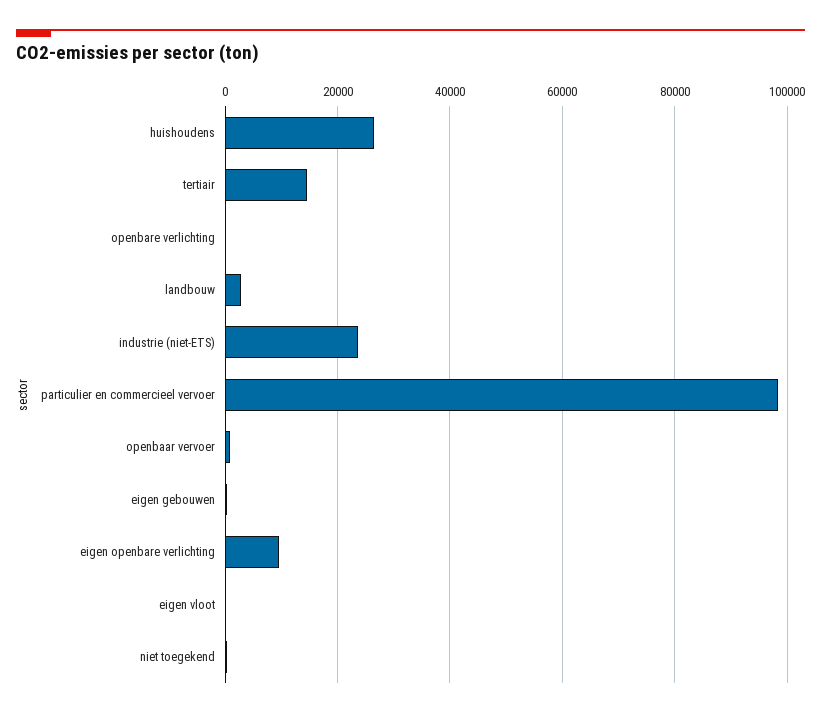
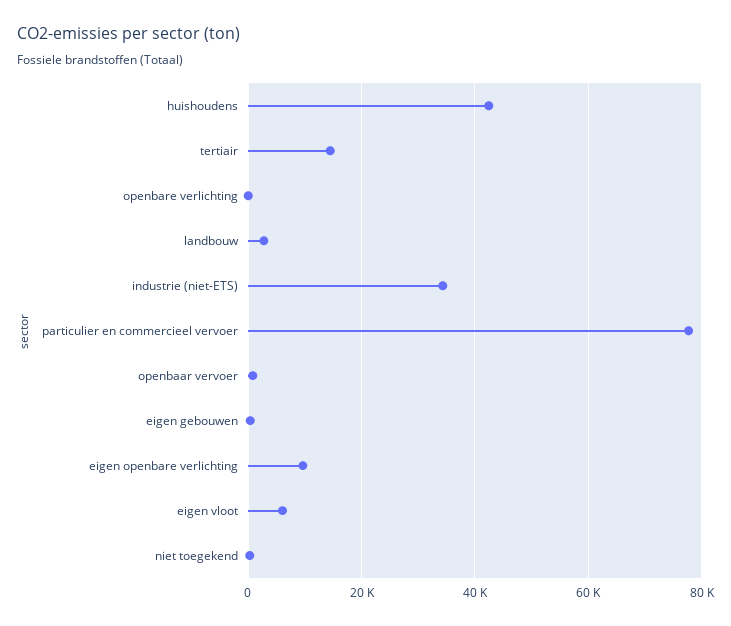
huishoudens: 26000 -> 42000
industrie (niet-ETS): 24000 -> 34000
particulier en commercieel vervoer: 98000 -> 78000
eigen vloot: 0 -> 6000

